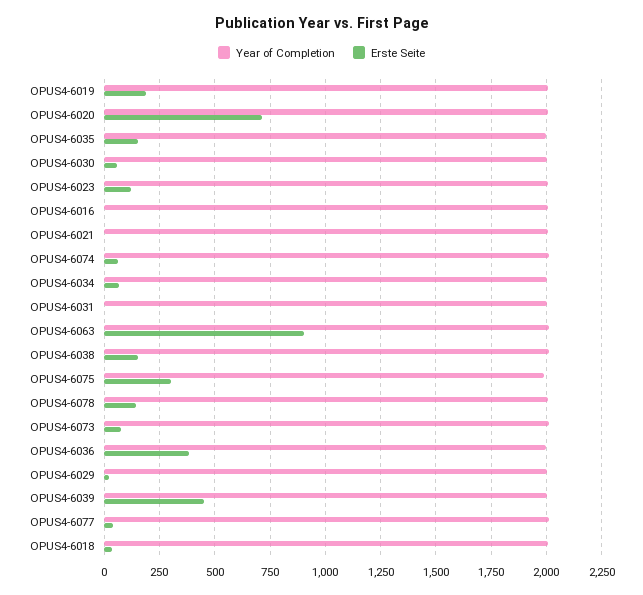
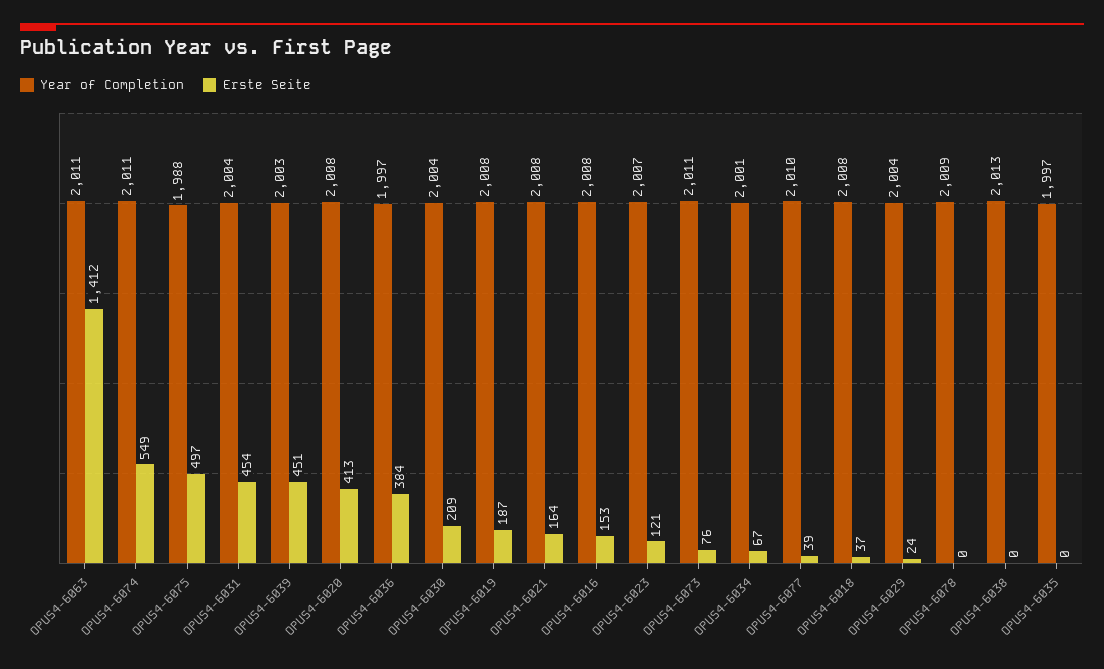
Erste Seite, OPUS4-6020: 700 -> 413
Erste Seite, OPUS4-6035: 150 -> 0
Erste Seite, OPUS4-6030: 50 -> 209
Erste Seite, OPUS4-6016: 0 -> 153
Erste Seite, OPUS4-6021: 0 -> 164
Erste Seite, OPUS4-6074: 50 -> 549
Erste Seite, OPUS4-6031: 0 -> 454
Erste Seite, OPUS4-6063: 900 -> 1412
Erste Seite, OPUS4-6038: 150 -> 0
Erste Seite, OPUS4-6075: 300 -> 497
Erste Seite, OPUS4-6078: 150 -> 0

